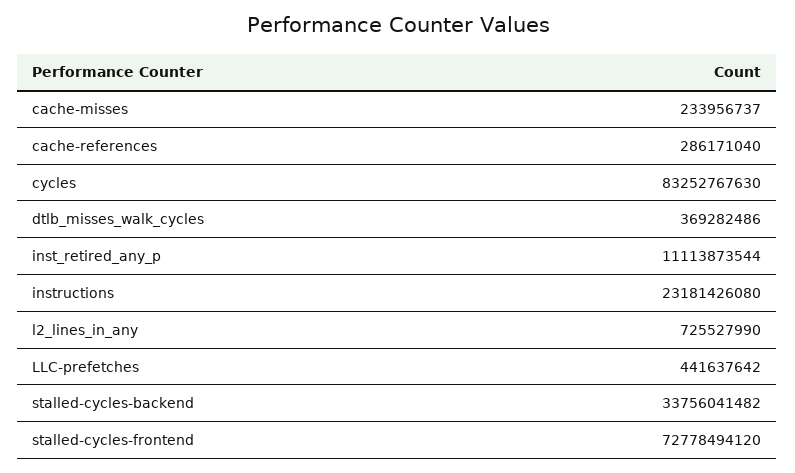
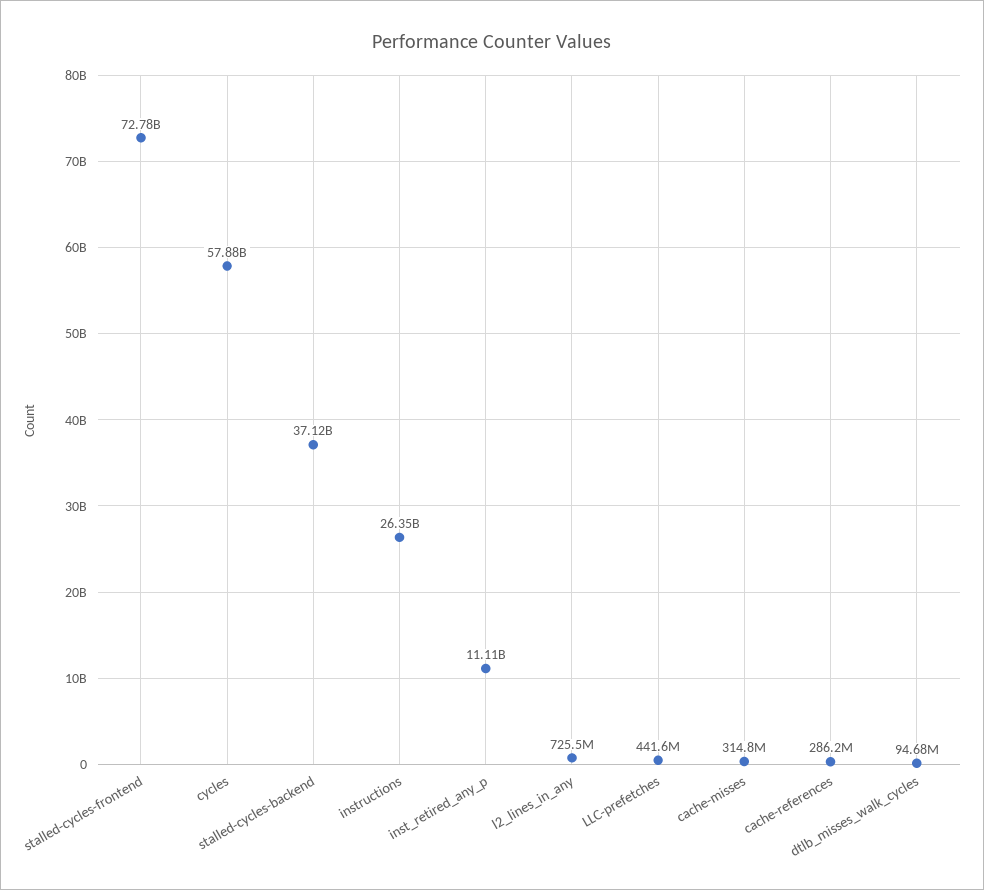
cache-misses: 233956737 -> 314800000
cycles: 83252767630 -> 57880000000
dtlb_misses_walk_cycles: 369282486 -> 94680000
instructions: 23181426080 -> 26350000000
stalled-cycles-backend: 33756041482 -> 37120000000

